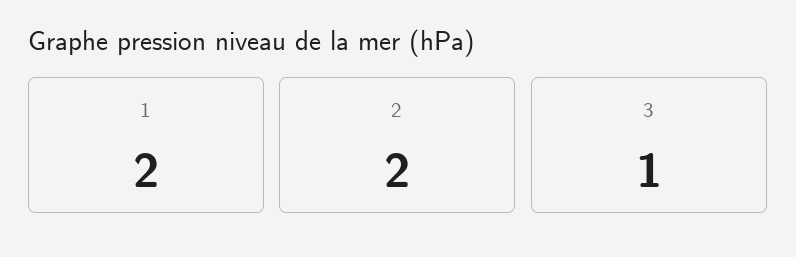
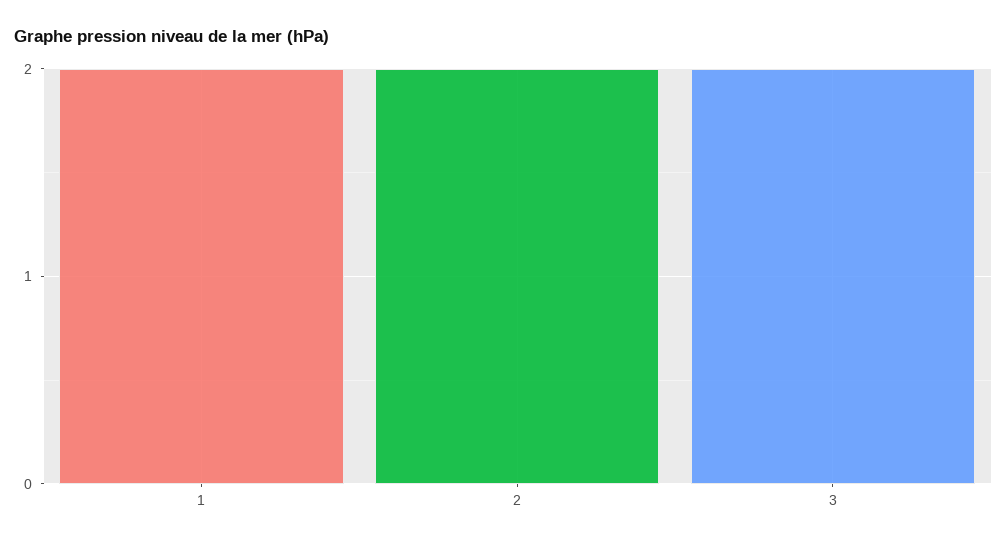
3: 1 -> 2

